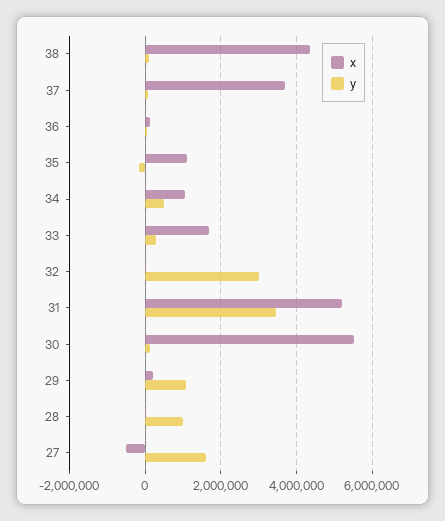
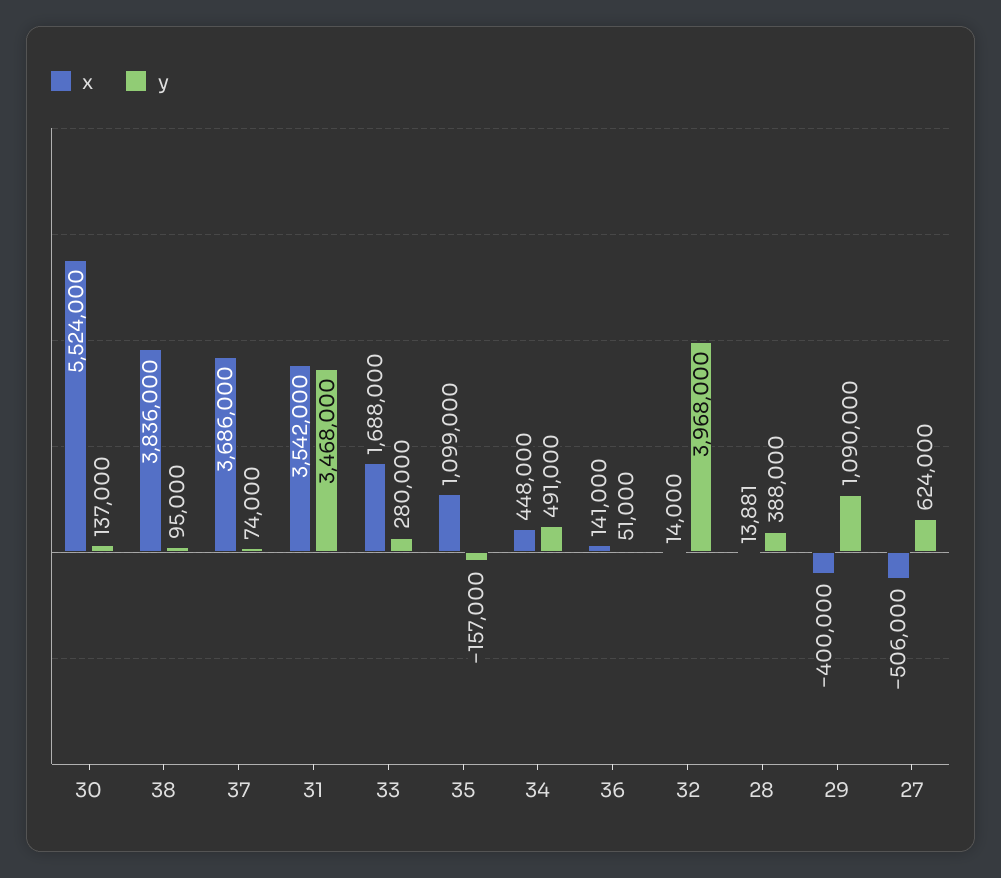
x, 38: 4400000 -> 3836000
x, 34: 1000000 -> 448000
y, 32: 3000000 -> 3968000
x, 31: 5200000 -> 3542000
x, 29: 200000 -> -400000
y, 28: 1000000 -> 388000
y, 27: 1600000 -> 624000

